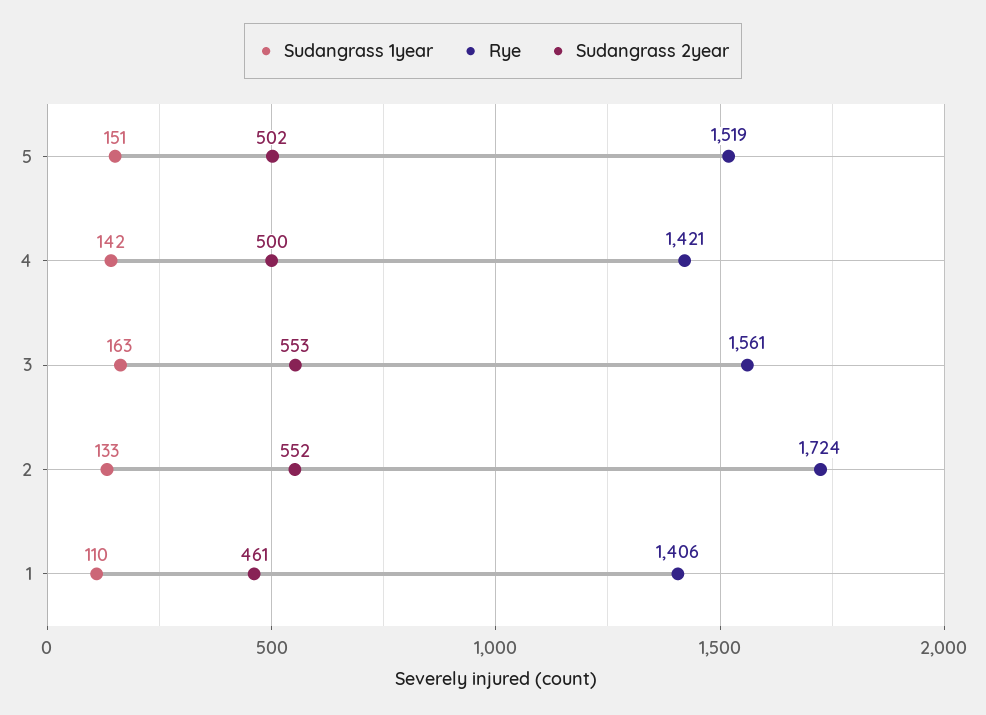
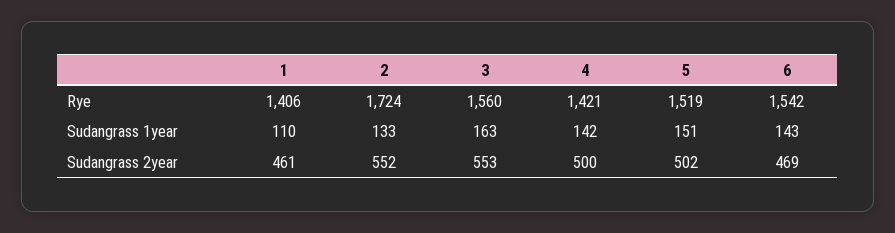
Rye, 3: 1561 -> 1560
Rye, 6: none -> 1542
Sudangrass 1year, 6: none -> 143
Sudangrass 2year, 6: none -> 469

